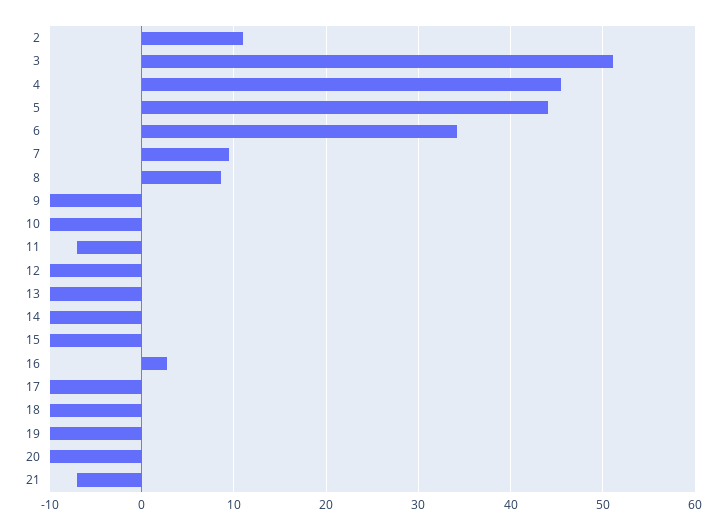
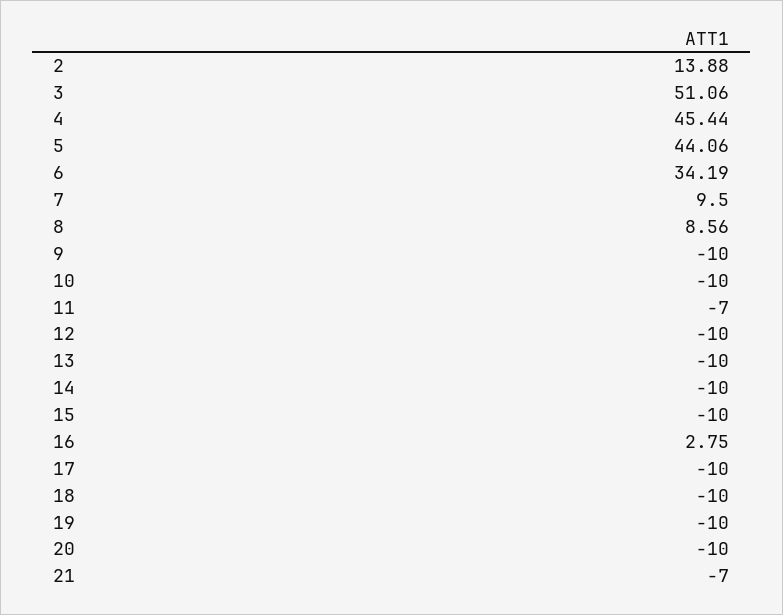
2: 11 -> 13.88

